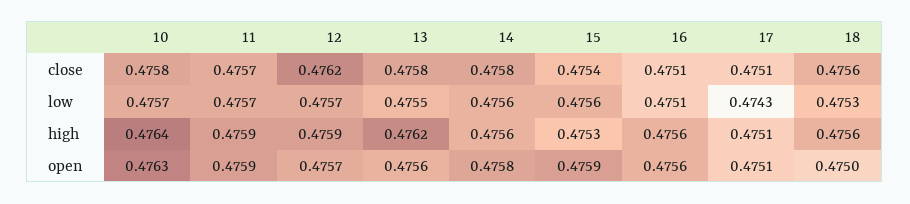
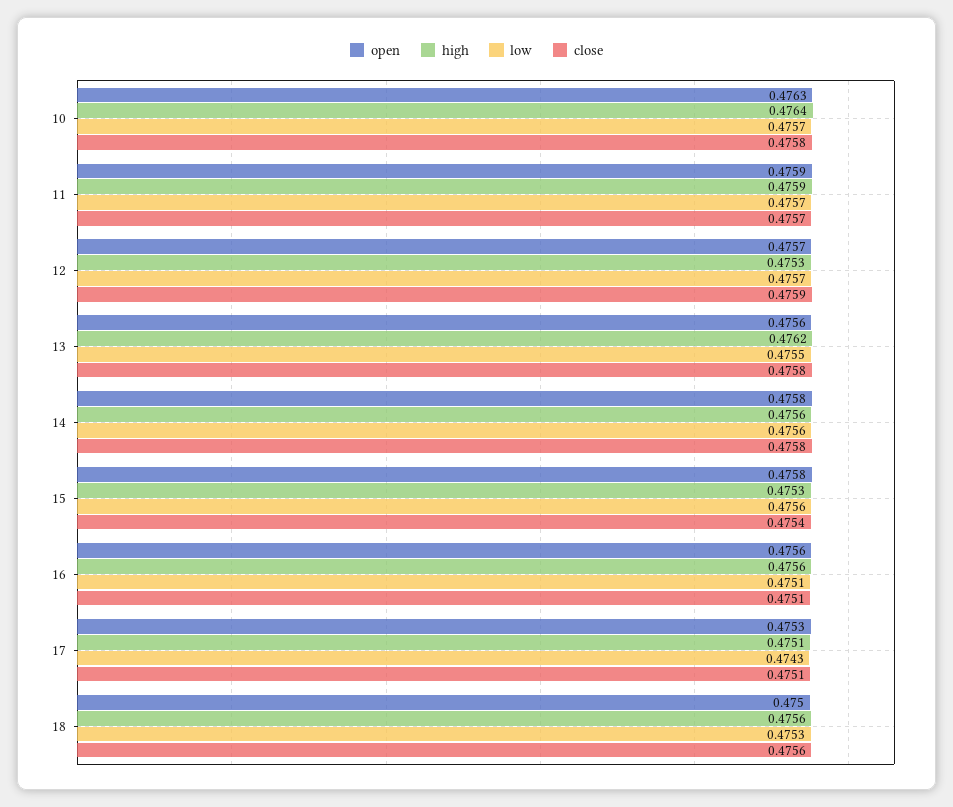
close, 12: 0.4762 -> 0.4759
high, 12: 0.4759 -> 0.4753
open, 15: 0.4759 -> 0.4758
open, 17: 0.4751 -> 0.4753

